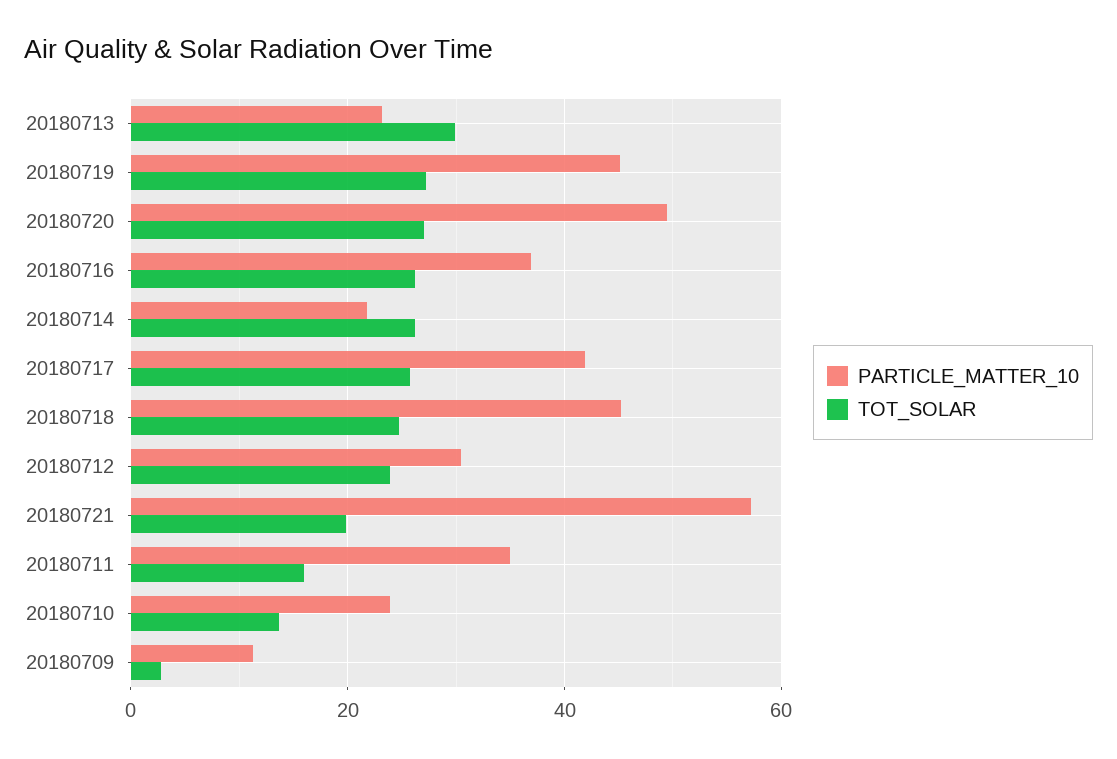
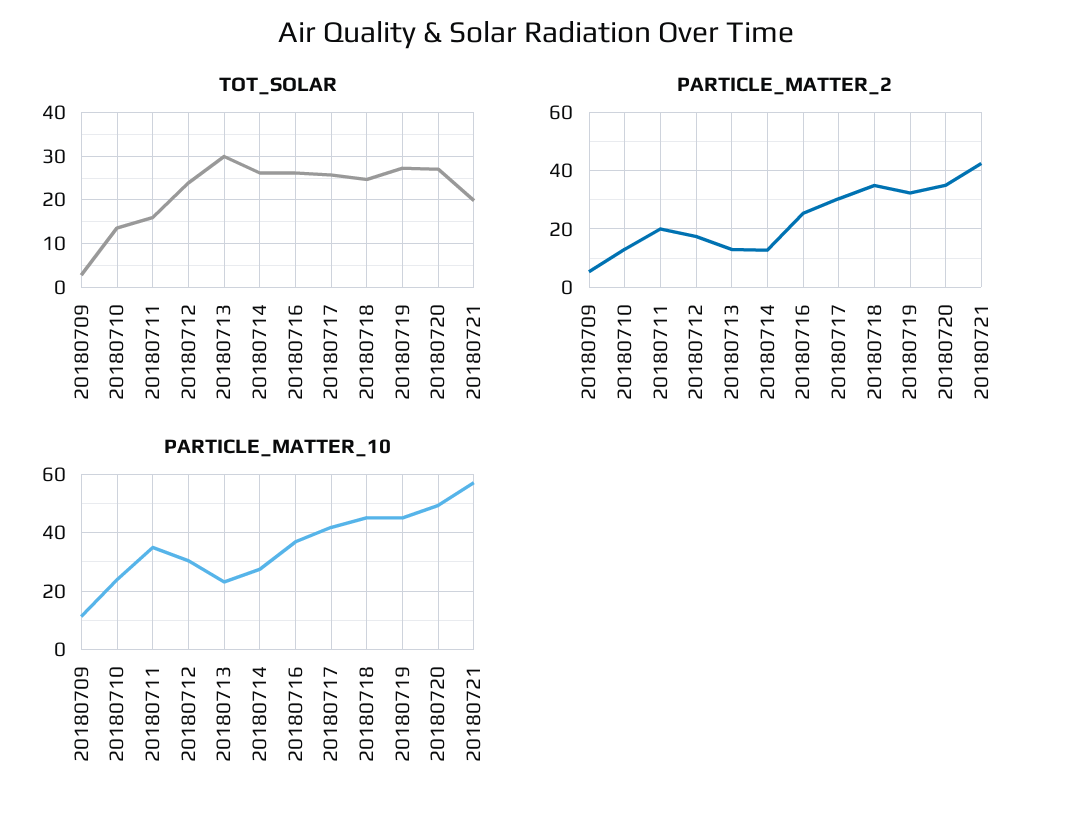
PARTICLE_MATTER_10, 20180714: 22 -> 27.5
PARTICLE_MATTER_2, 20180709: none -> 5
PARTICLE_MATTER_2, 20180710: none -> 12.5
PARTICLE_MATTER_2, 20180711: none -> 20
PARTICLE_MATTER_2, 20180712: none -> 17.5
PARTICLE_MATTER_2, 20180713: none -> 12.5
PARTICLE_MATTER_2, 20180714: none -> 12.5
PARTICLE_MATTER_2, 20180716: none -> 25
PARTICLE_MATTER_2, 20180717: none -> 30
PARTICLE_MATTER_2, 20180718: none -> 35
PARTICLE_MATTER_2, 20180719: none -> 32.5
PARTICLE_MATTER_2, 20180720: none -> 35
PARTICLE_MATTER_2, 20180721: none -> 42.5

